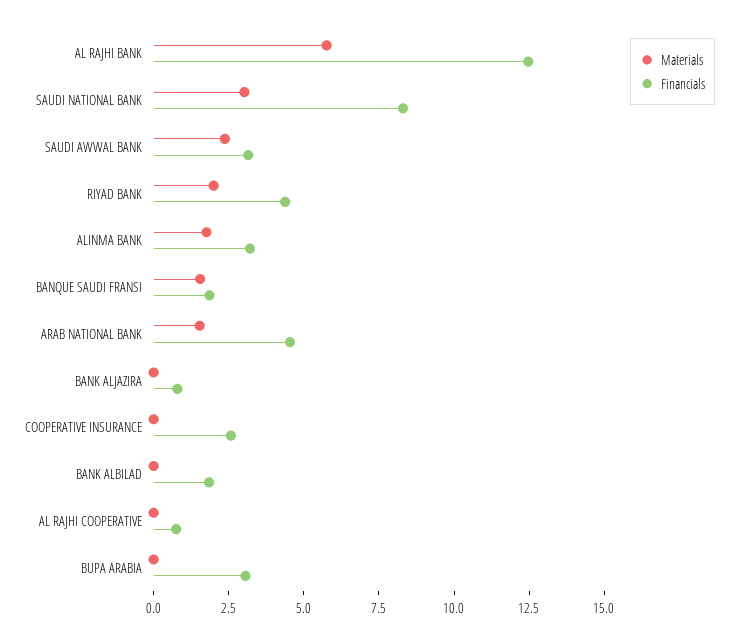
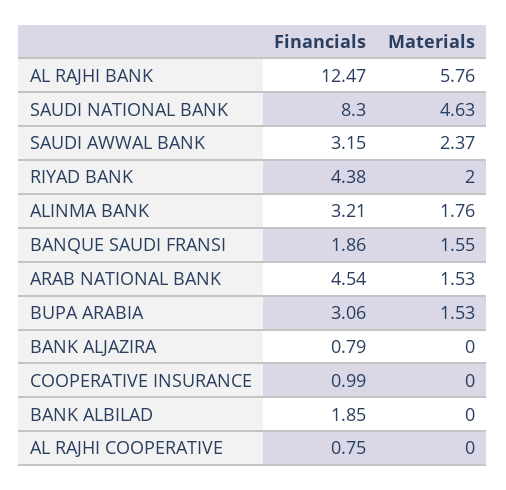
Materials, SAUDI NATIONAL BANK: 3 -> 4.63
Financials, COOPERATIVE INSURANCE: 2.5 -> 0.99
Materials, BUPA ARABIA: 0 -> 1.53

